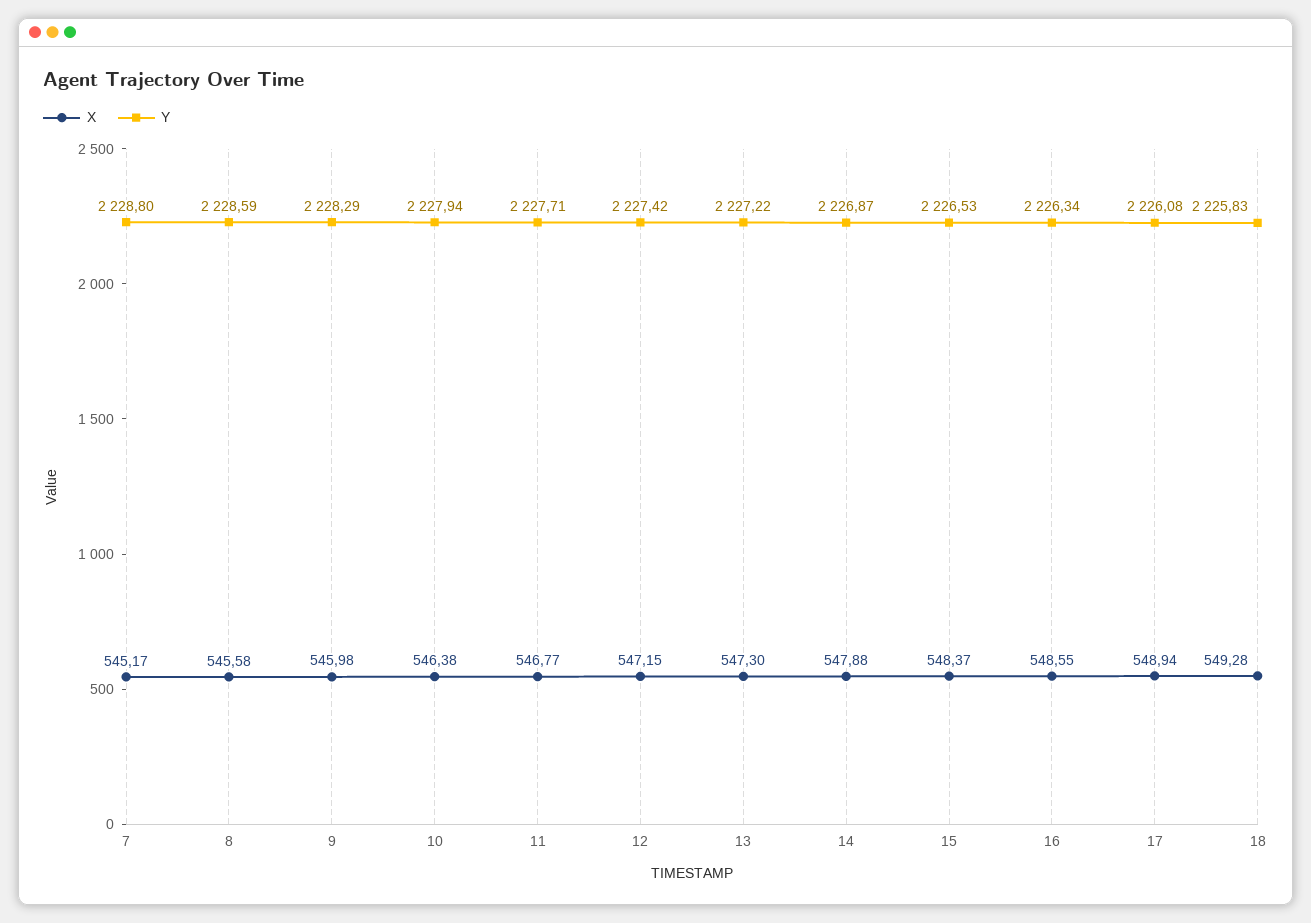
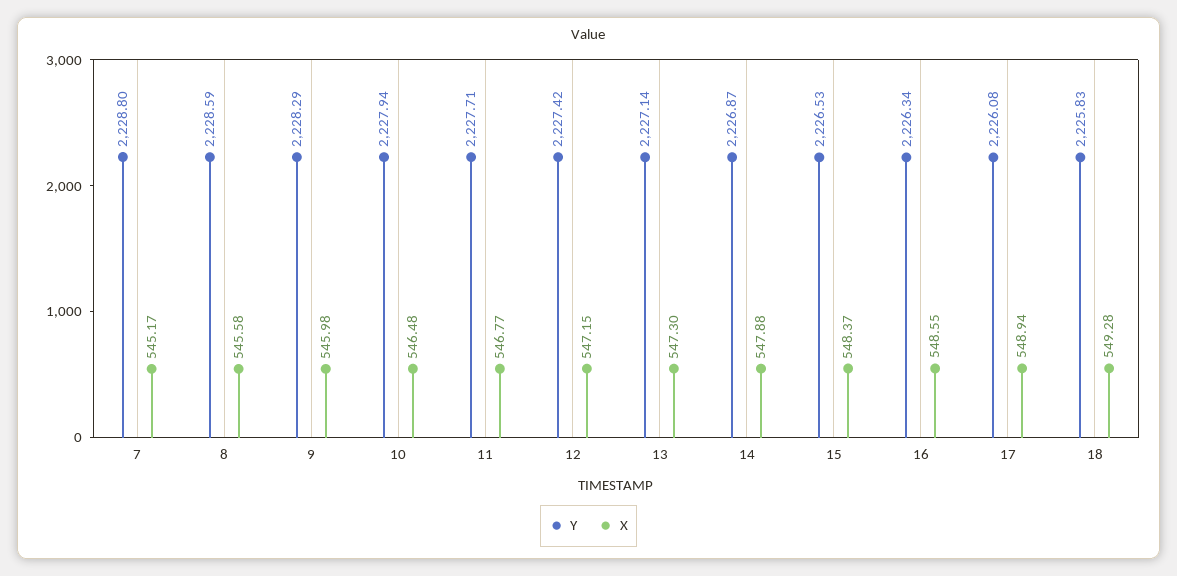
X, 10: 546.38 -> 546.48
Y, 13: 2227.22 -> 2227.14

